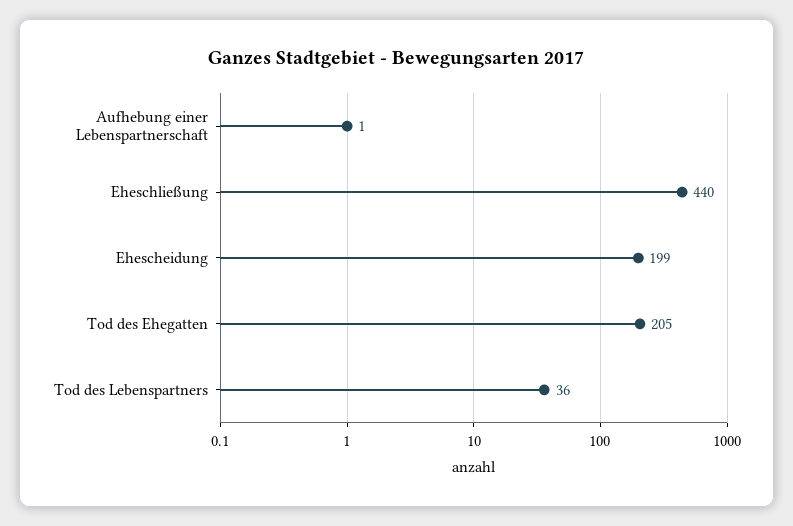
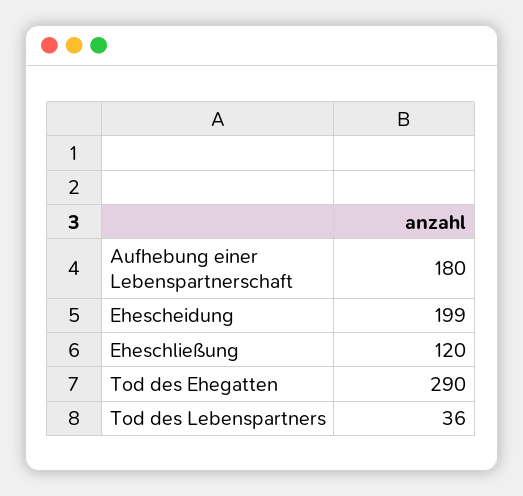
Aufhebung einer Lebenspartnerschaft: 1 -> 180
Eheschließung: 440 -> 120
Tod des Ehegatten: 205 -> 290

